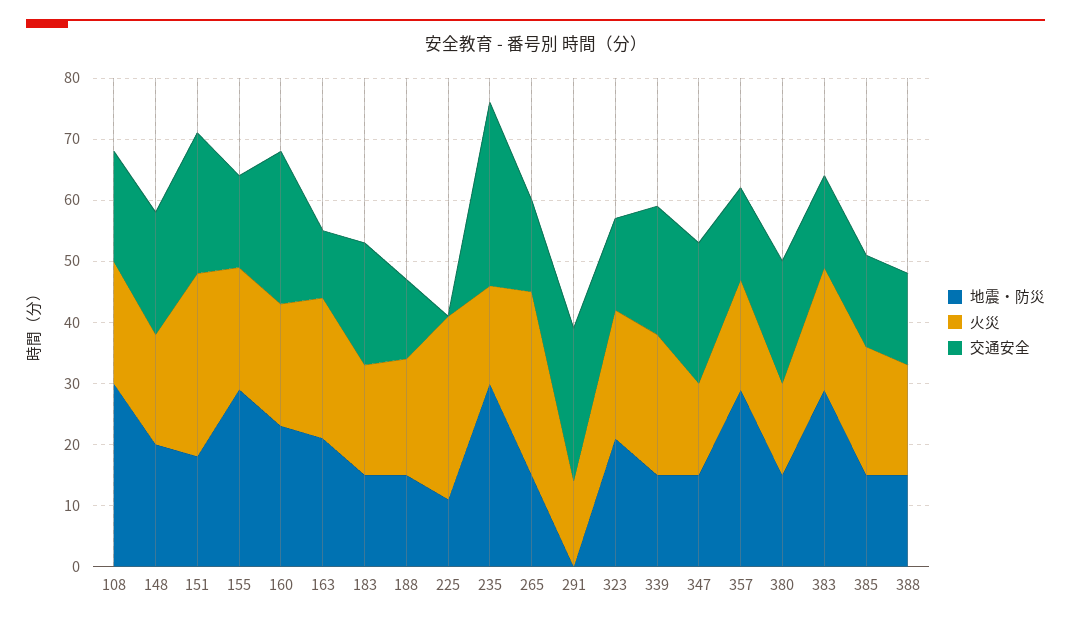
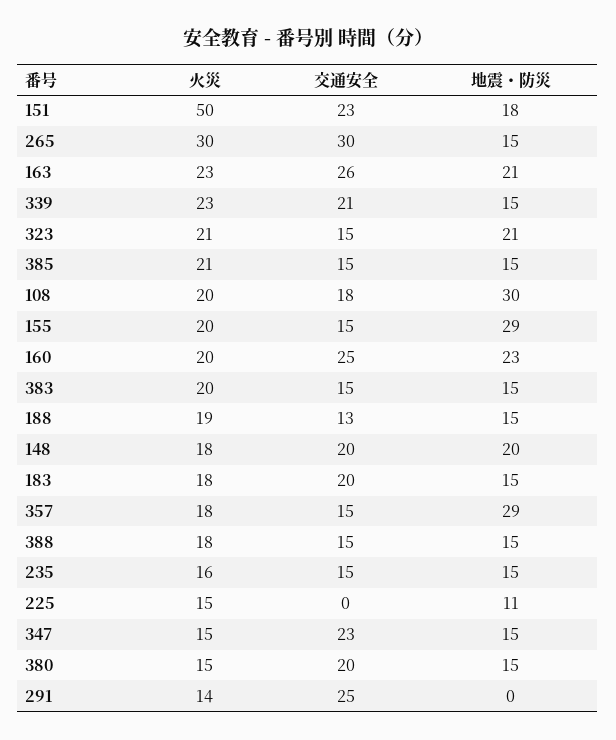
火災, 151: 30 -> 50
交通安全, 163: 10 -> 26
火災, 225: 30 -> 15
地震・防災, 235: 30 -> 15
交通安全, 235: 30 -> 15
交通安全, 265: 15 -> 30
地震・防災, 383: 30 -> 15

